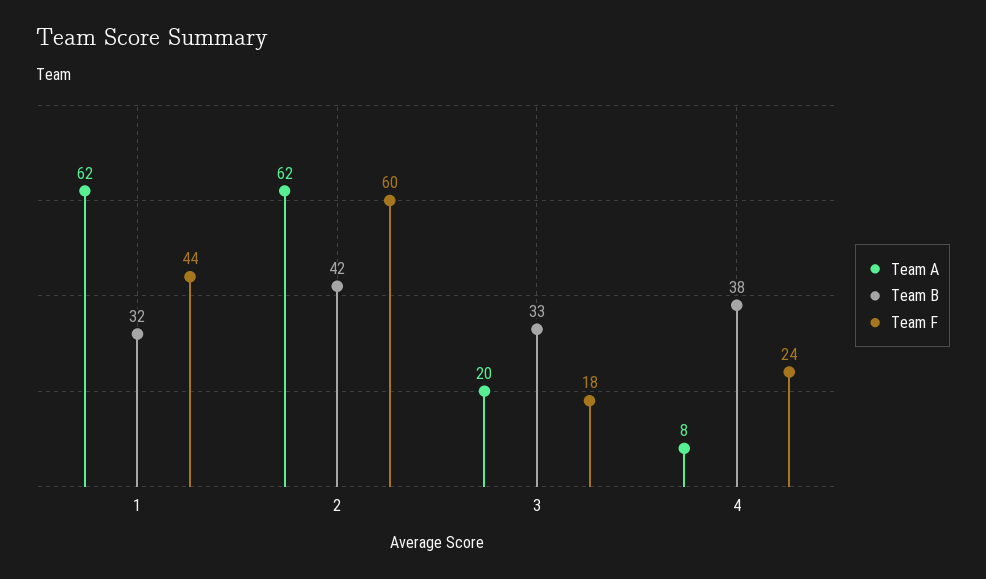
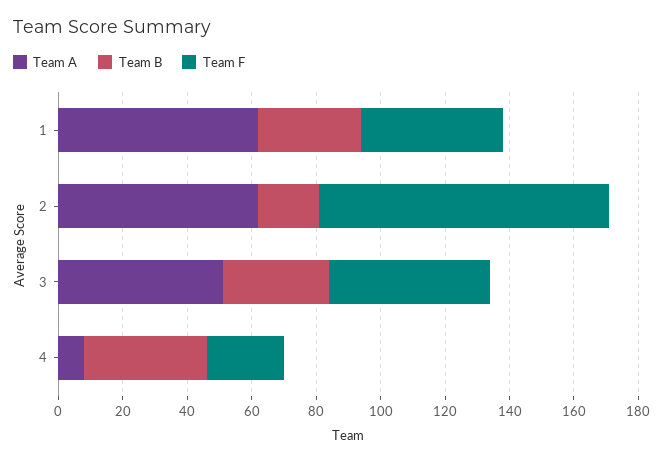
Team B, 2: 42 -> 20
Team F, 2: 60 -> 90
Team A, 3: 20 -> 50
Team F, 3: 18 -> 50

